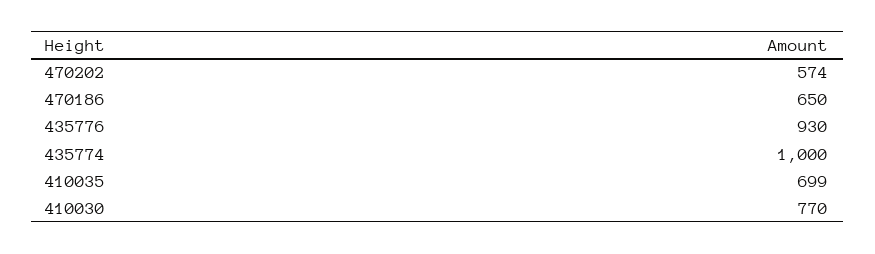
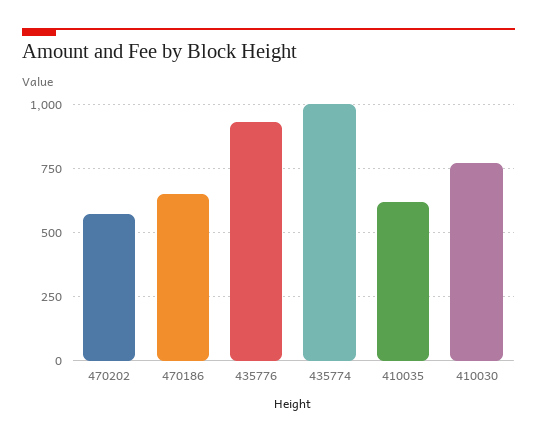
410035: 699 -> 625

